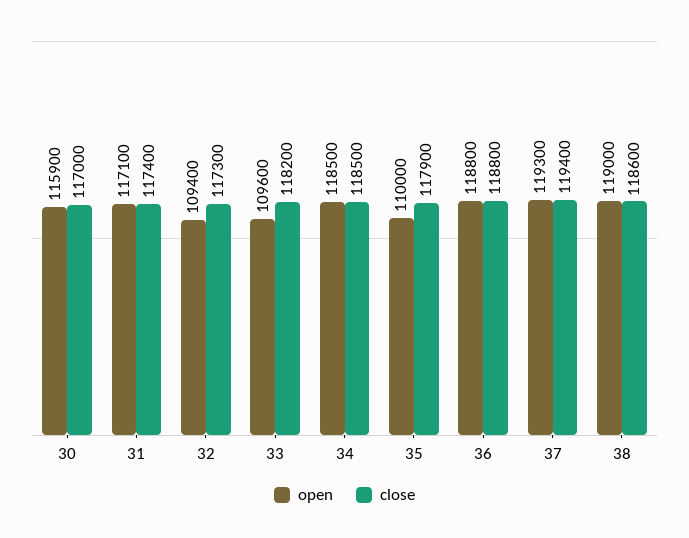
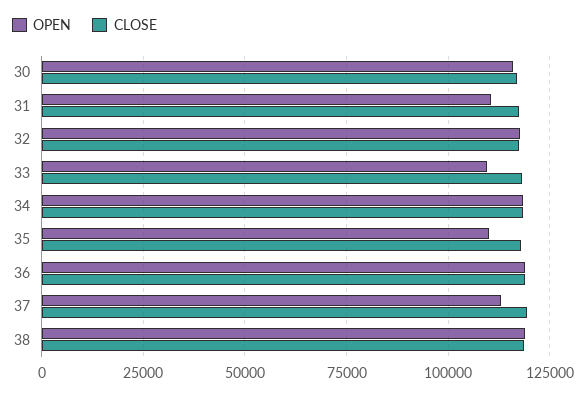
open, 31: 117100 -> 110000
open, 32: 109400 -> 117500
open, 37: 119300 -> 112500

